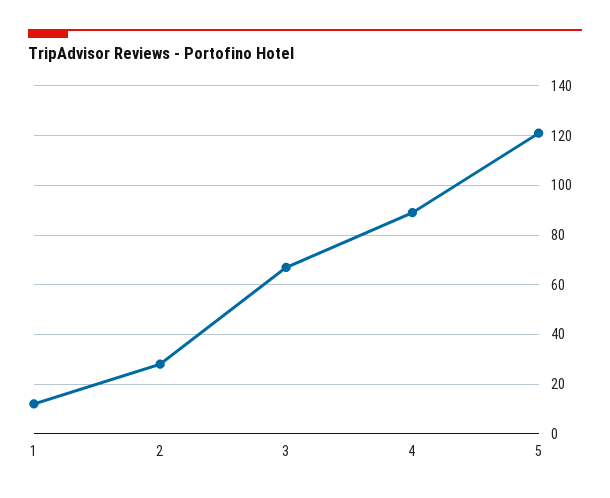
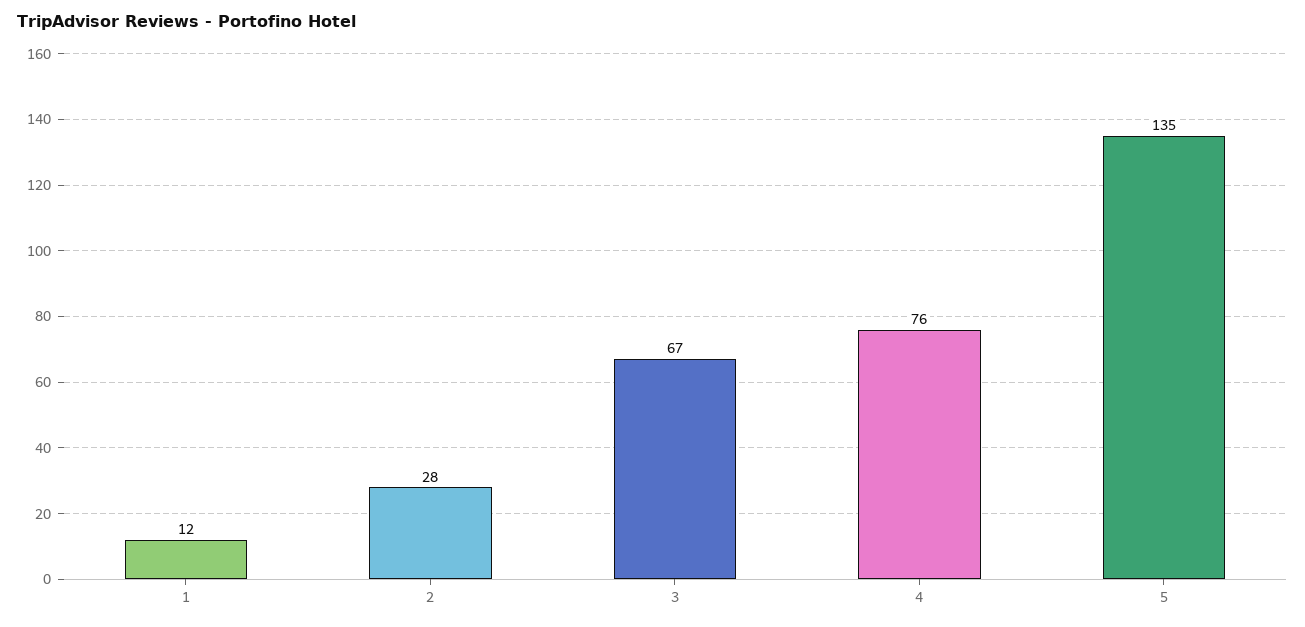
4: 90 -> 76
5: 120 -> 135

